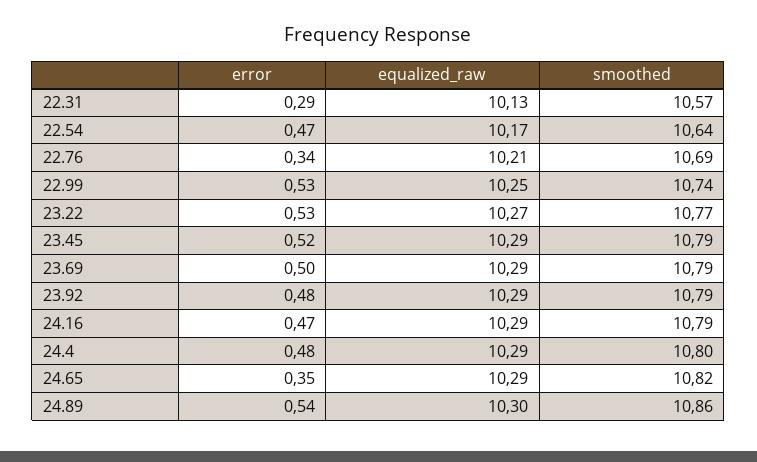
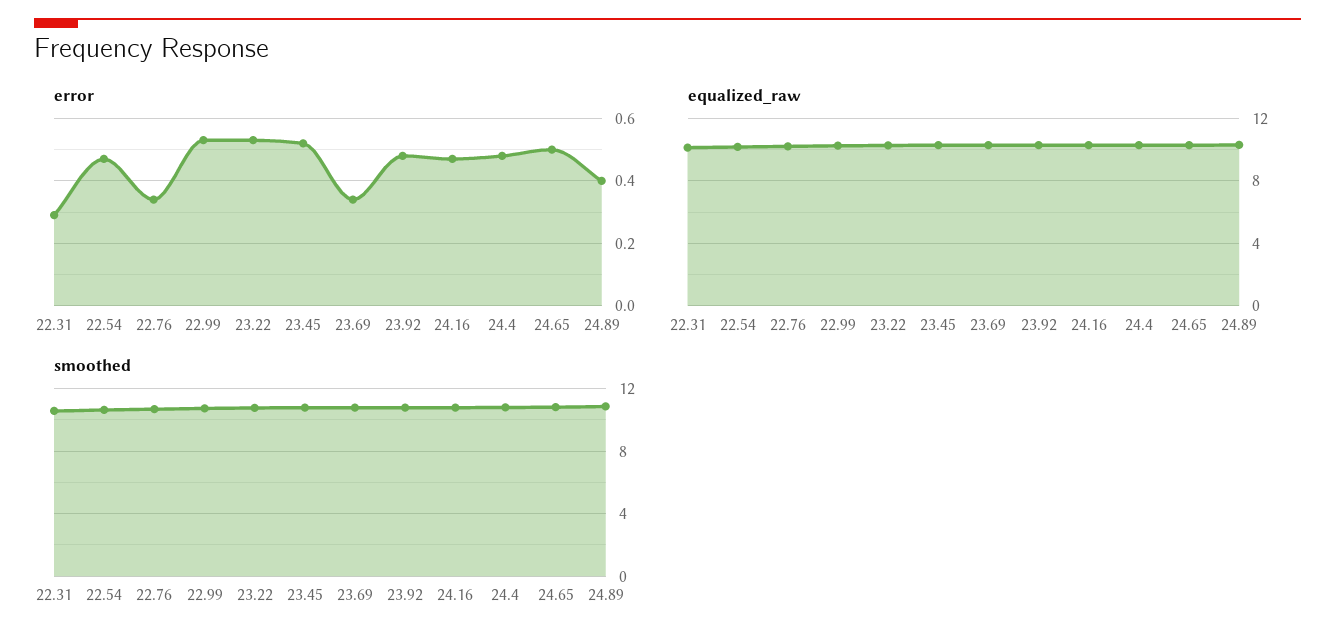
error, 23.69: 0.5 -> 0.35
error, 24.65: 0.35 -> 0.5
error, 24.89: 0.54 -> 0.4

